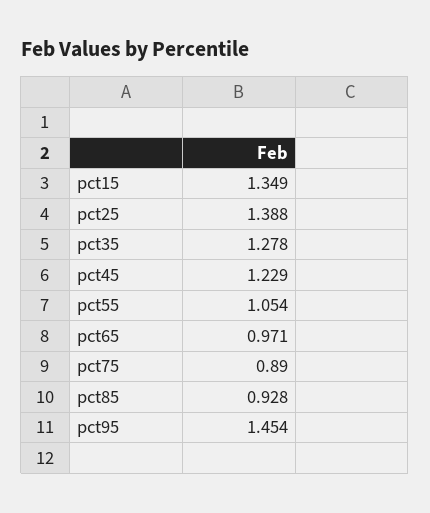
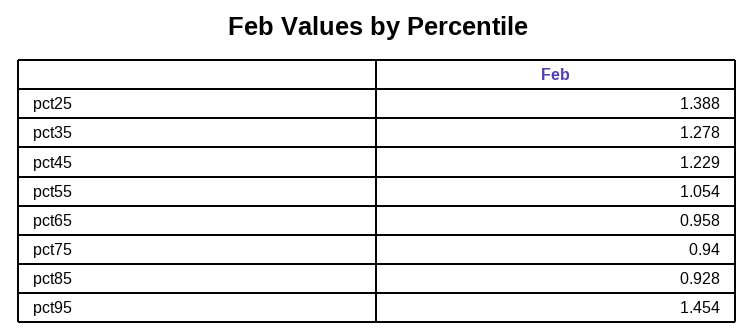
pct15: 1.349 -> none
pct65: 0.971 -> 0.958
pct75: 0.89 -> 0.94

